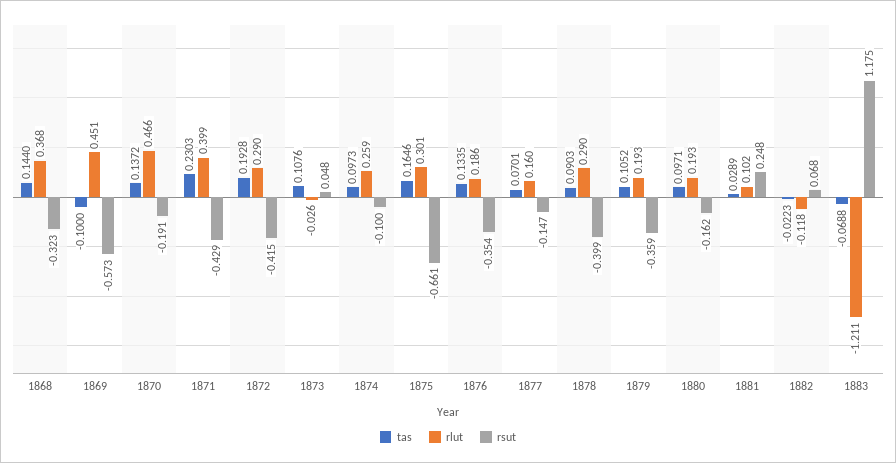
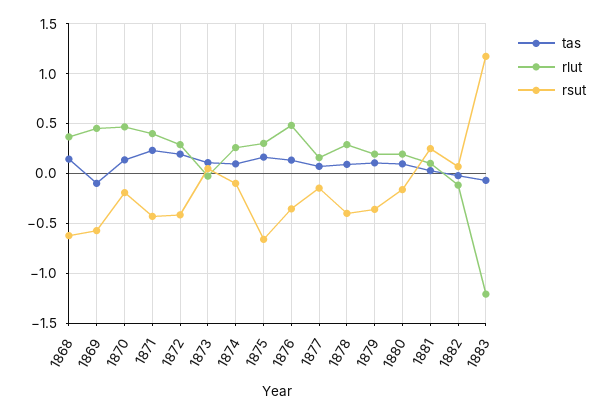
rsut, 1868: -0.323 -> -0.6
rlut, 1876: 0.186 -> 0.5

